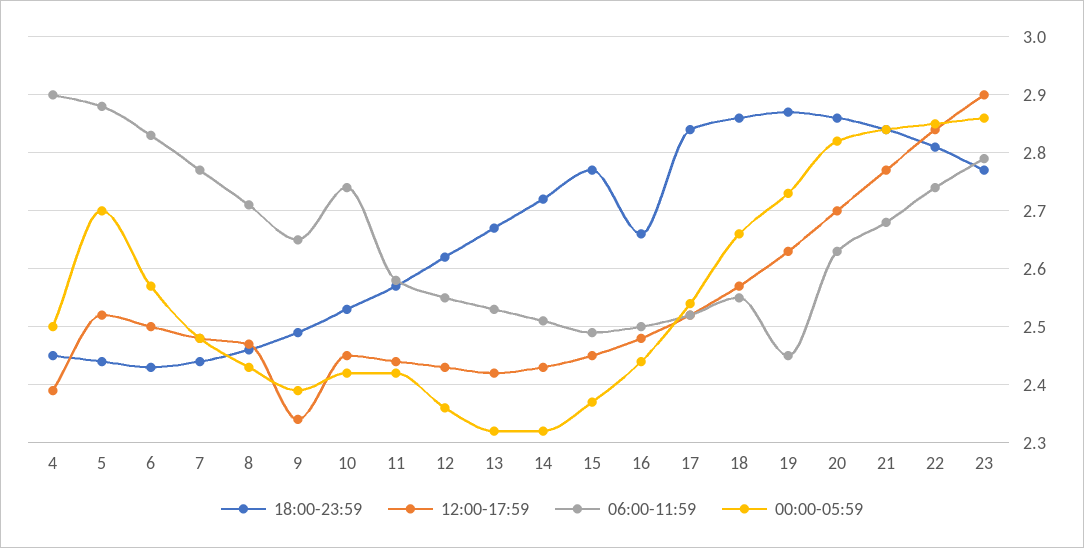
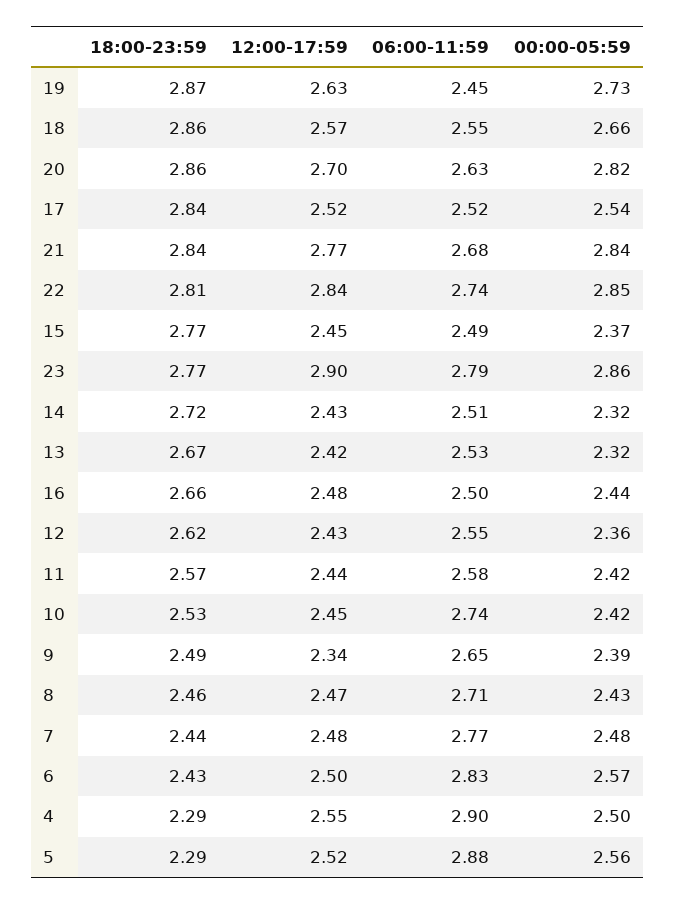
18:00-23:59, 4: 2.45 -> 2.29
12:00-17:59, 4: 2.4 -> 2.55
18:00-23:59, 5: 2.45 -> 2.29
00:00-05:59, 5: 2.7 -> 2.56

